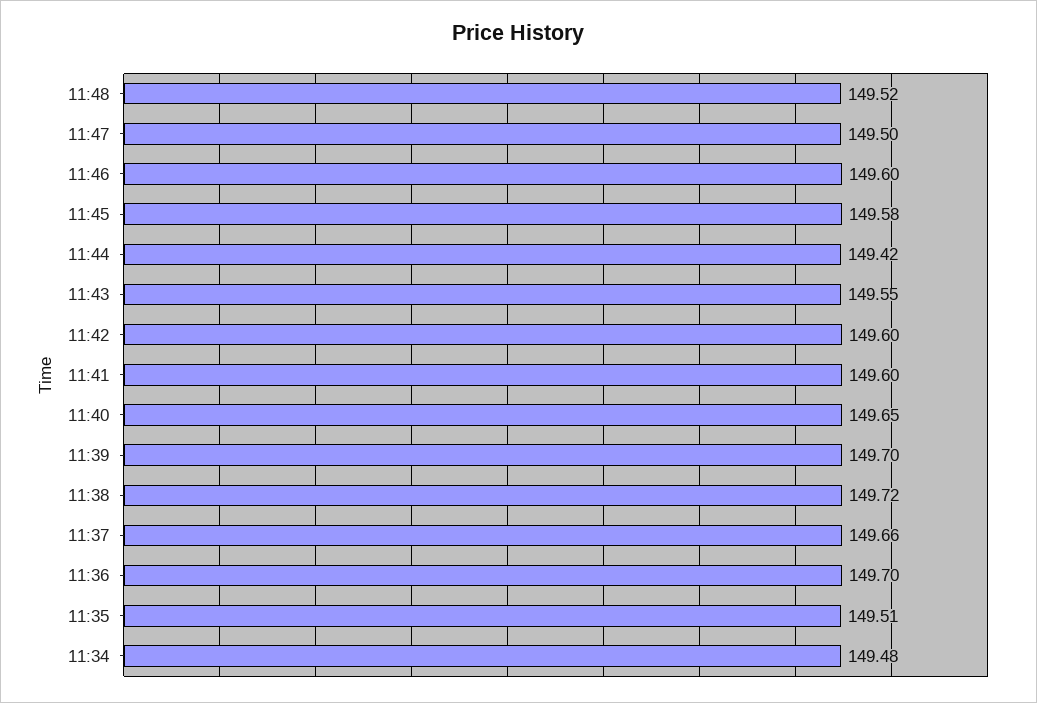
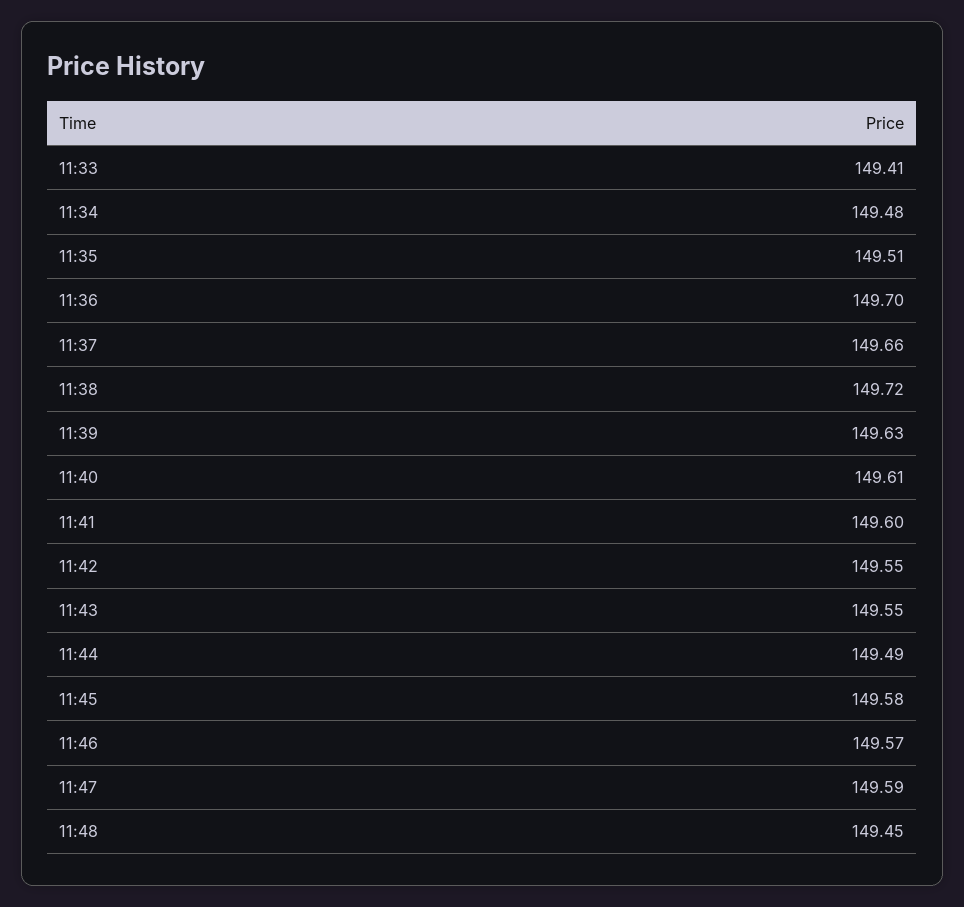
11:48: 149.52 -> 149.45
11:47: 149.5 -> 149.59
11:46: 149.6 -> 149.57
11:44: 149.42 -> 149.49
11:42: 149.6 -> 149.55
11:40: 149.65 -> 149.61
11:39: 149.7 -> 149.63
11:33: none -> 149.41

